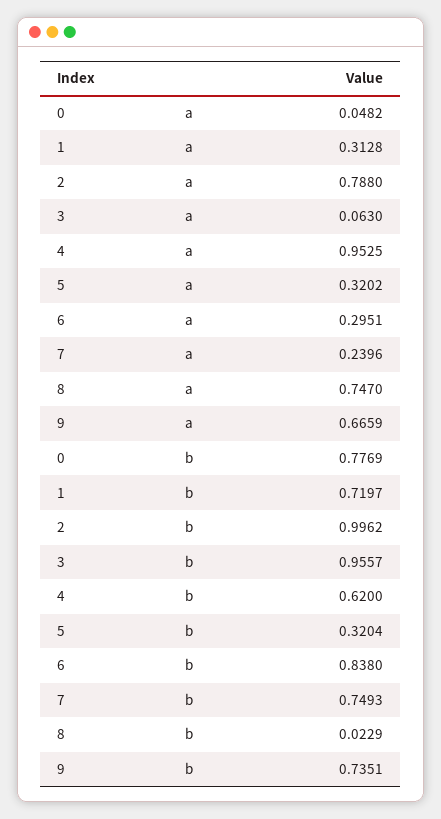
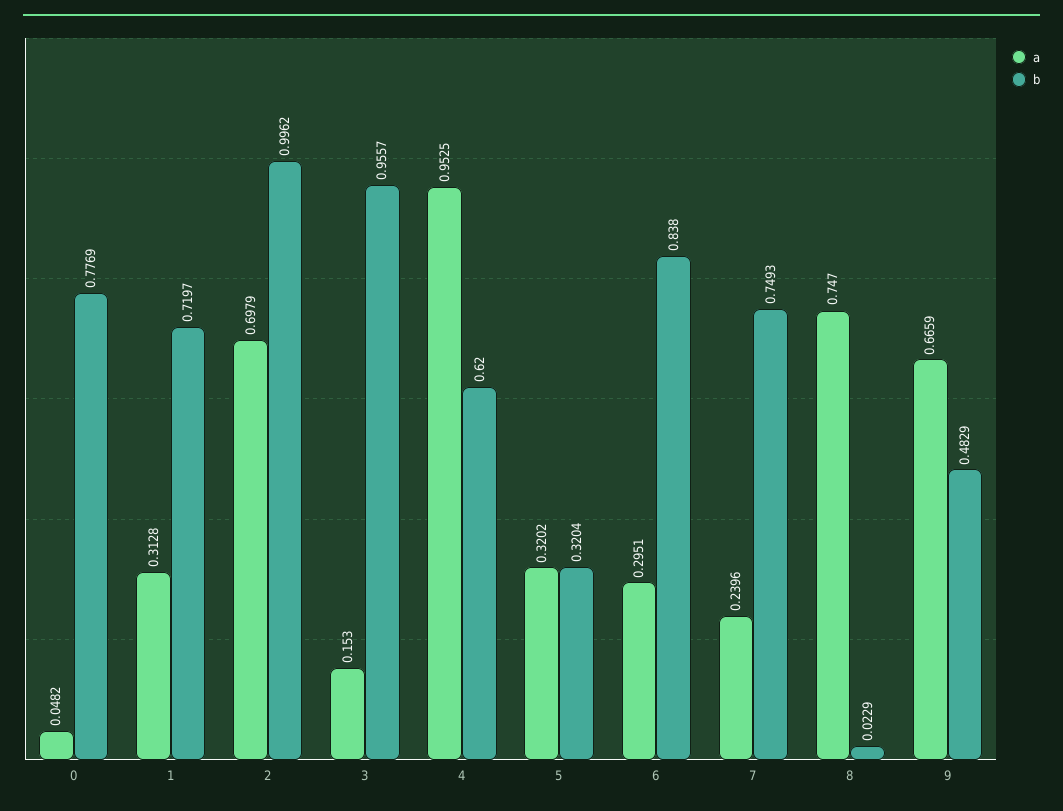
a, 2: 0.788 -> 0.6979
a, 3: 0.063 -> 0.153
b, 9: 0.7351 -> 0.4829

